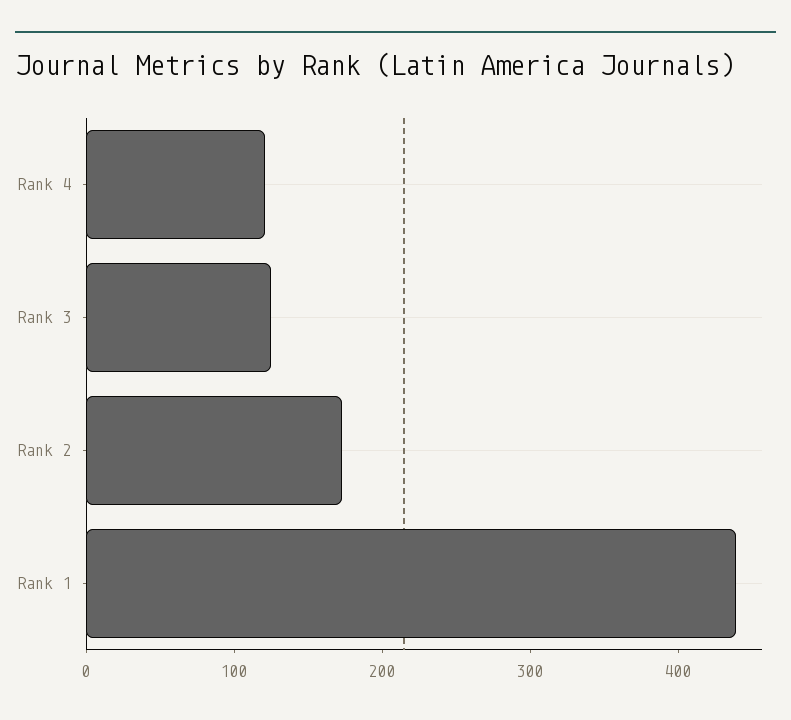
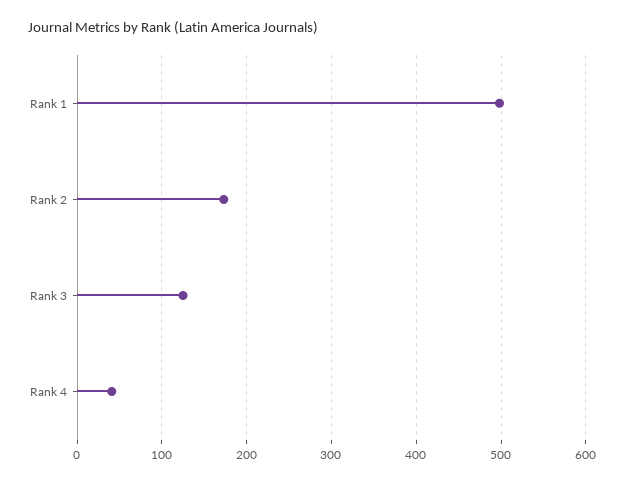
Rank 4: 120 -> 40
Rank 1: 440 -> 500

